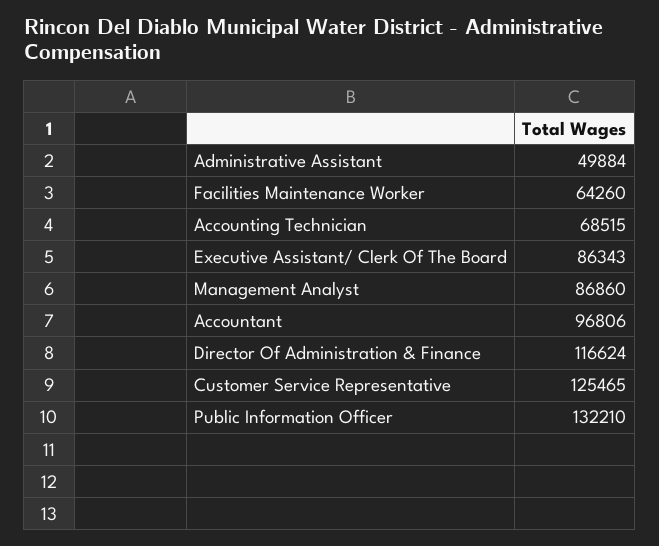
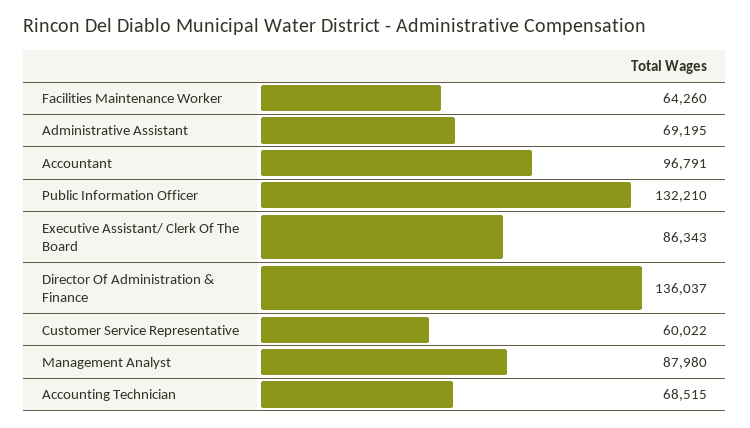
Administrative Assistant: 49884 -> 69195
Management Analyst: 86860 -> 87980
Accountant: 96806 -> 96791
Director Of Administration & Finance: 116624 -> 136037
Customer Service Representative: 125465 -> 60022

